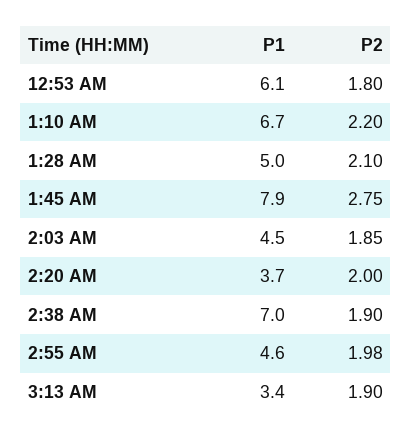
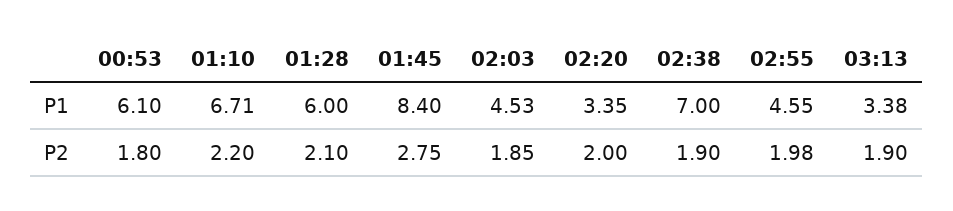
P1, 1:28 AM: 5 -> 6
P1, 1:45 AM: 7.9 -> 8.4
P1, 2:20 AM: 3.7 -> 3.35

